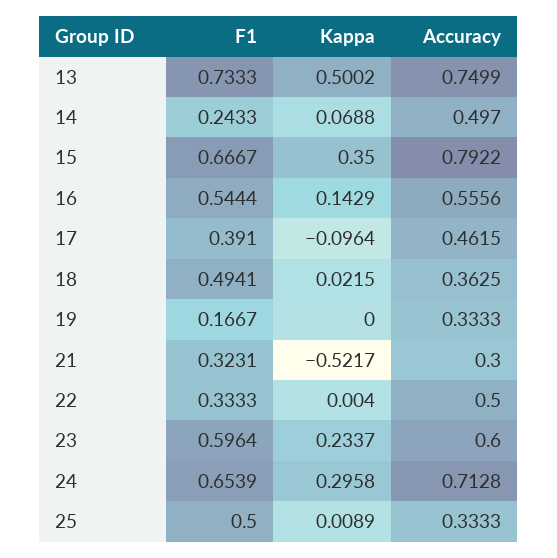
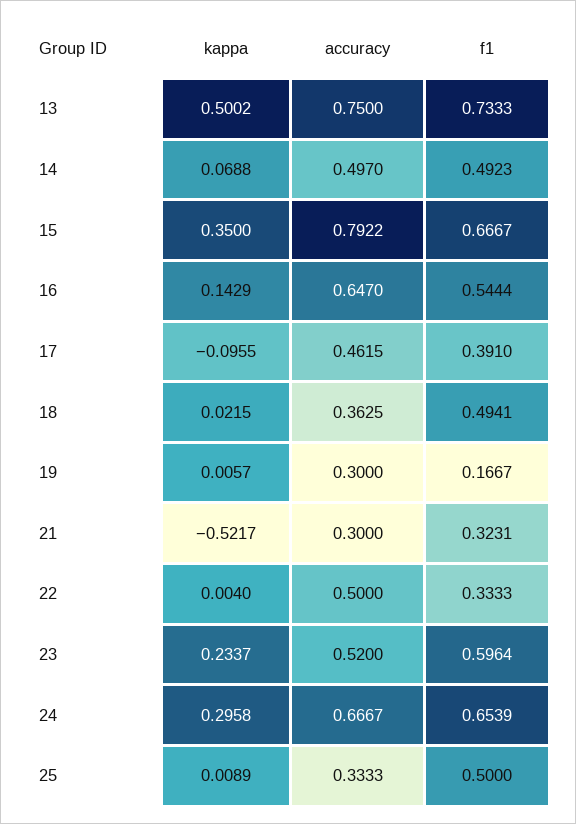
Accuracy, 13: 0.7499 -> 0.75
F1, 14: 0.2433 -> 0.4923
Accuracy, 16: 0.5556 -> 0.647
Kappa, 17: -0.0964 -> -0.0955
Kappa, 19: 0 -> 0.0057
Accuracy, 19: 0.3333 -> 0.3
Accuracy, 23: 0.6 -> 0.52
Accuracy, 24: 0.7128 -> 0.6667

